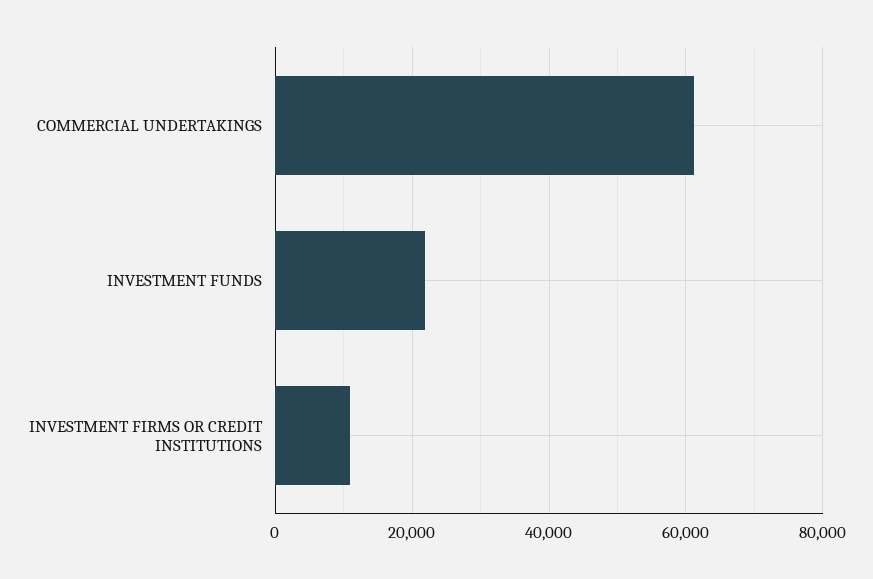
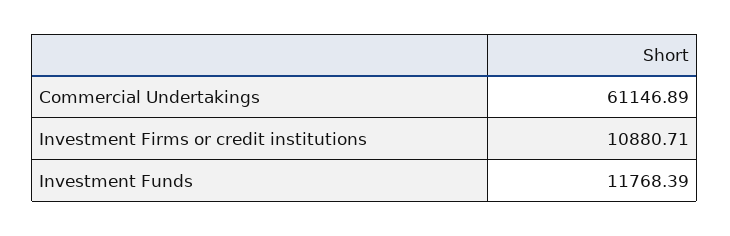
INVESTMENT FUNDS: 22000 -> 11768.39

